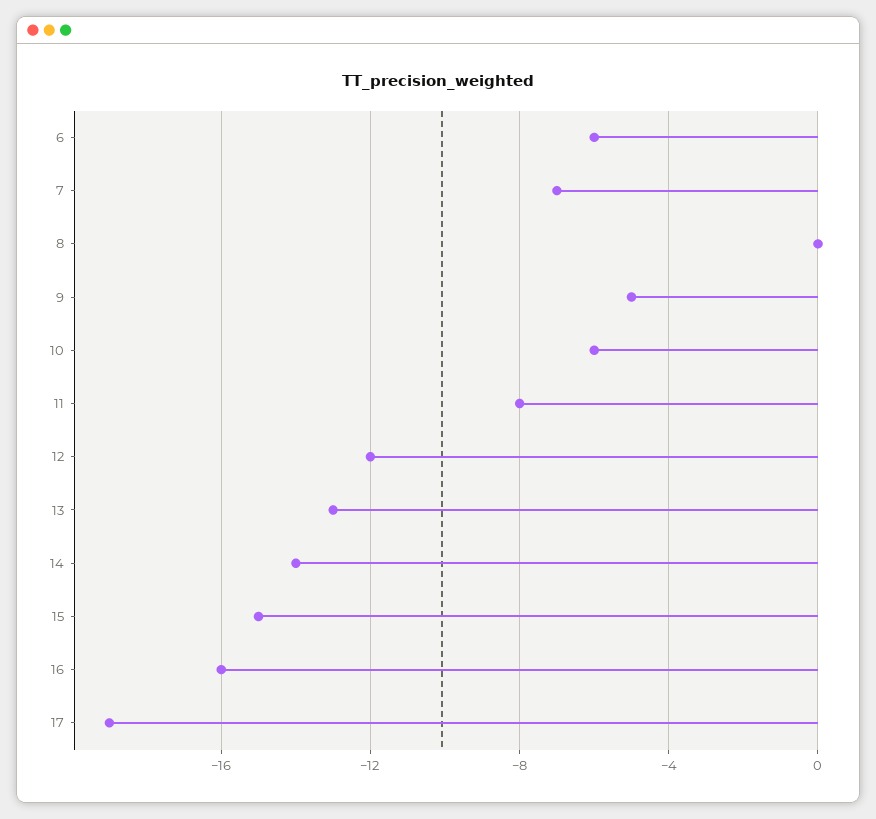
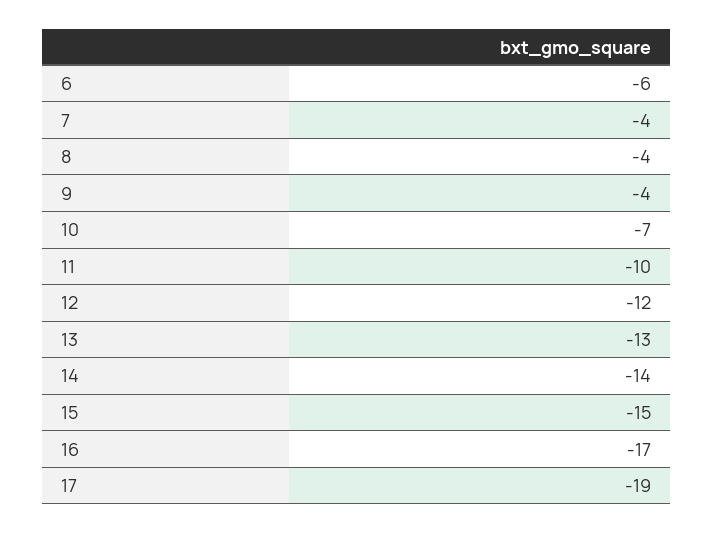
7: -7 -> -4
8: 0 -> -4
9: -5 -> -4
10: -6 -> -7
11: -8 -> -10
16: -16 -> -17

